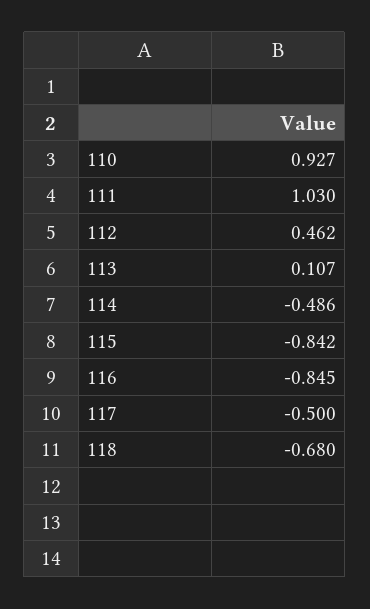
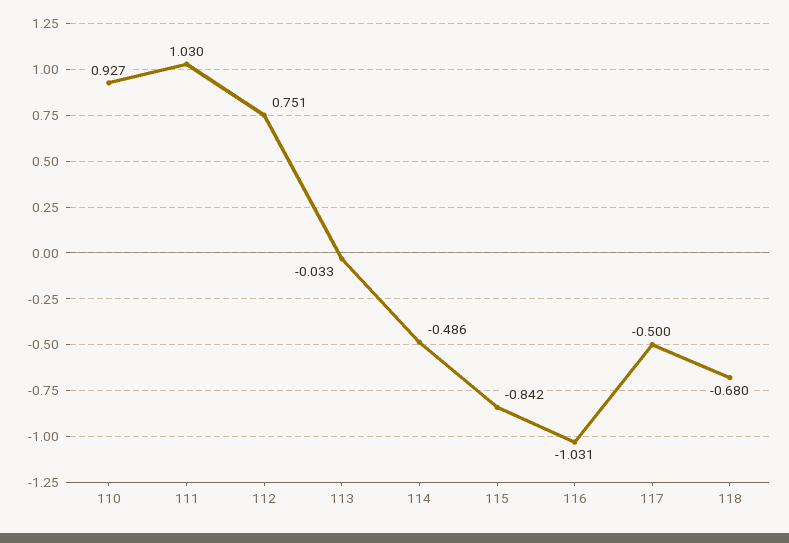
112: 0.462 -> 0.751
113: 0.107 -> -0.033
116: -0.845 -> -1.031

